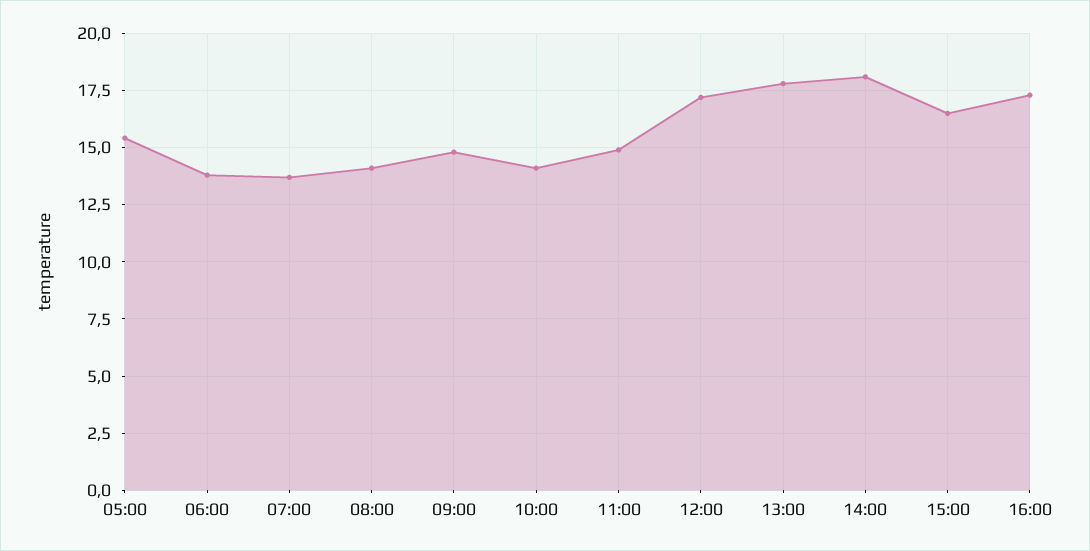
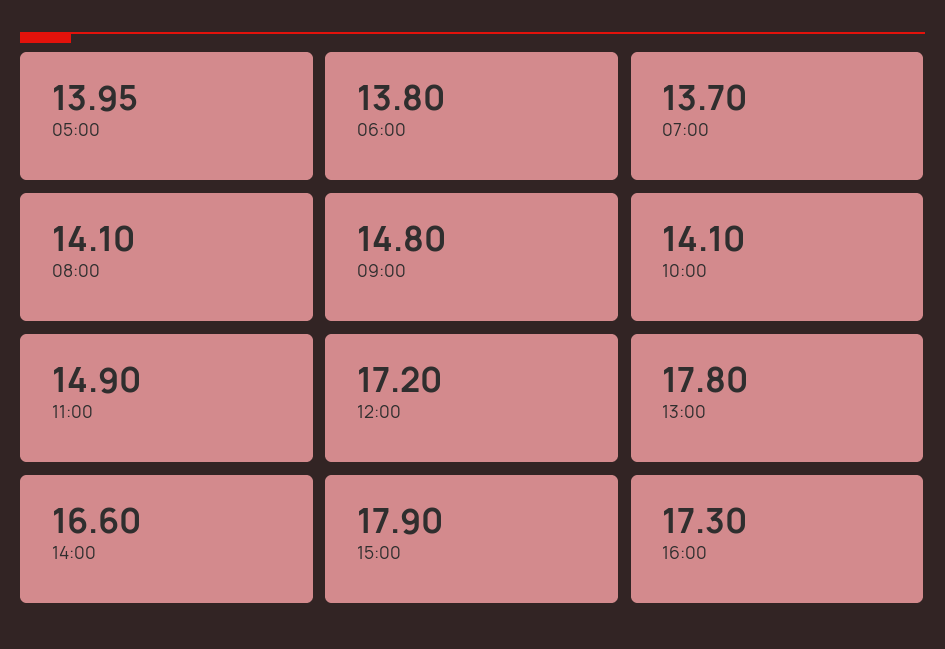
05:00: 15.5 -> 13.95
14:00: 18 -> 16.6
15:00: 16.5 -> 17.9

